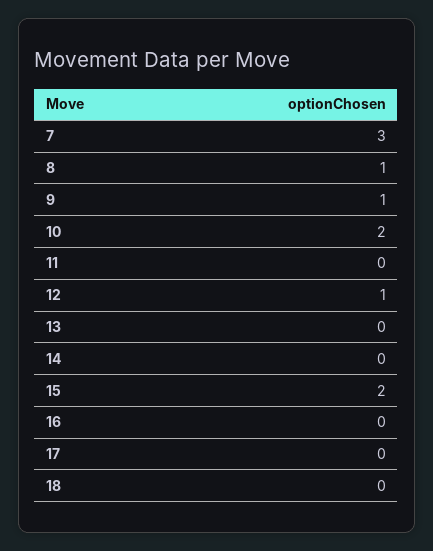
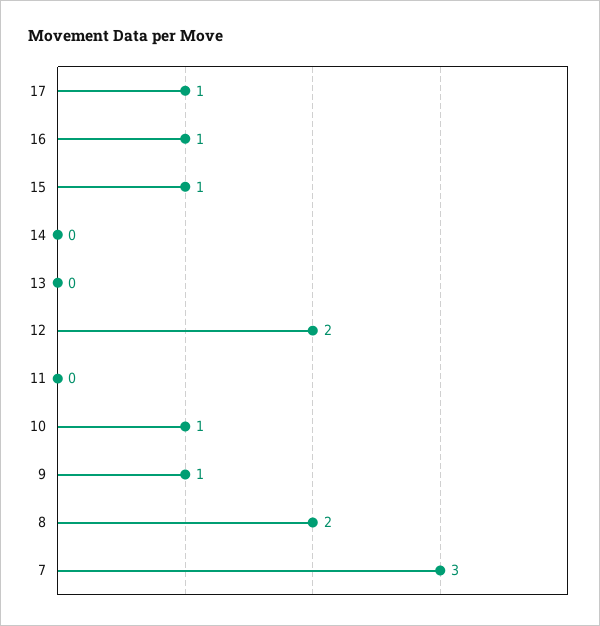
8: 1 -> 2
10: 2 -> 1
12: 1 -> 2
15: 2 -> 1
16: 0 -> 1
17: 0 -> 1
18: 0 -> none

